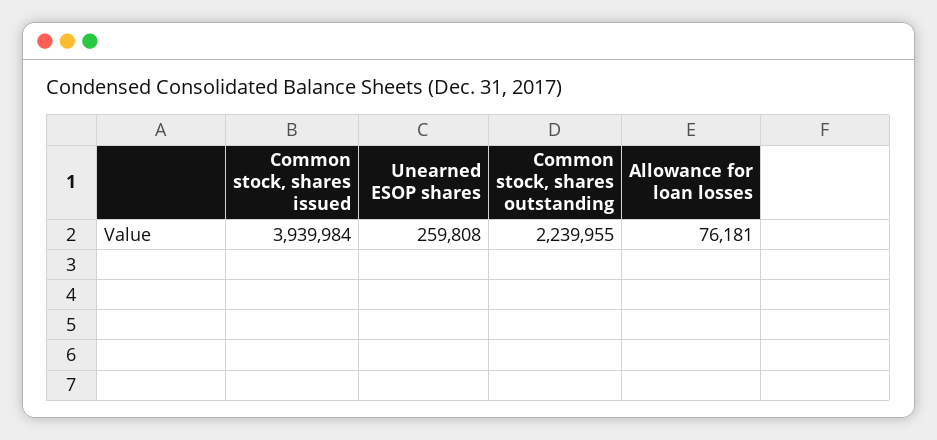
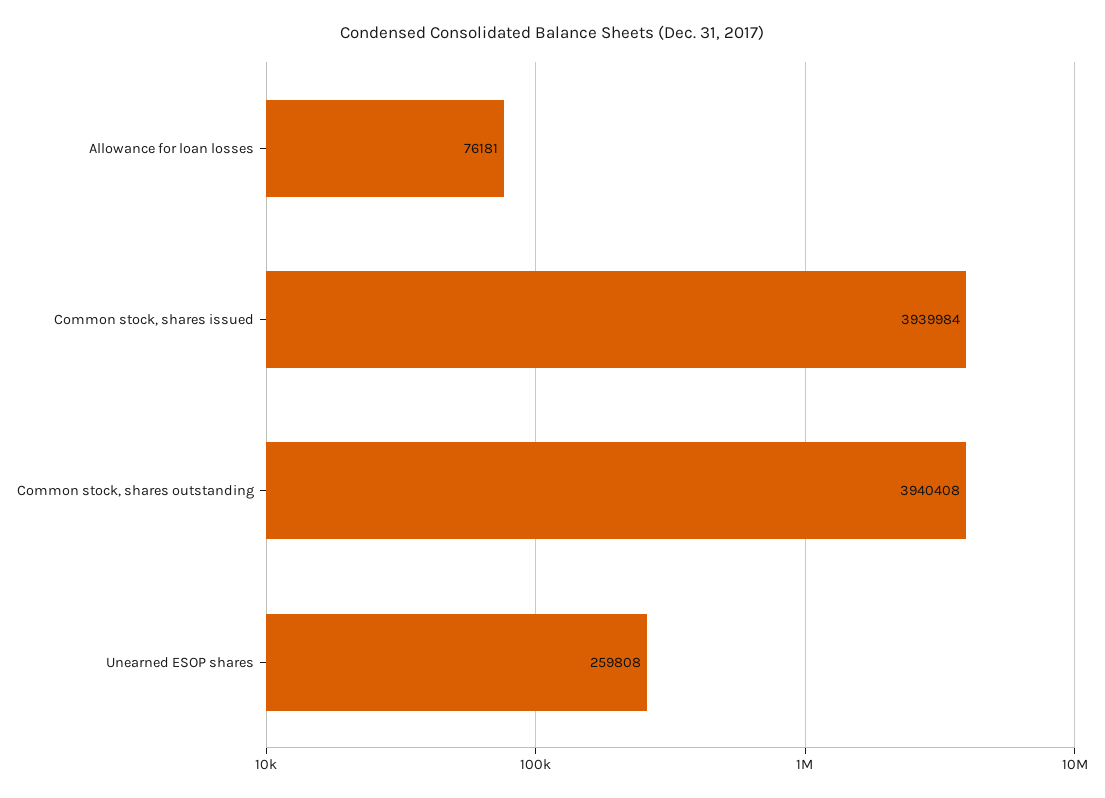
Common stock, shares outstanding: 2239955 -> 3940408

